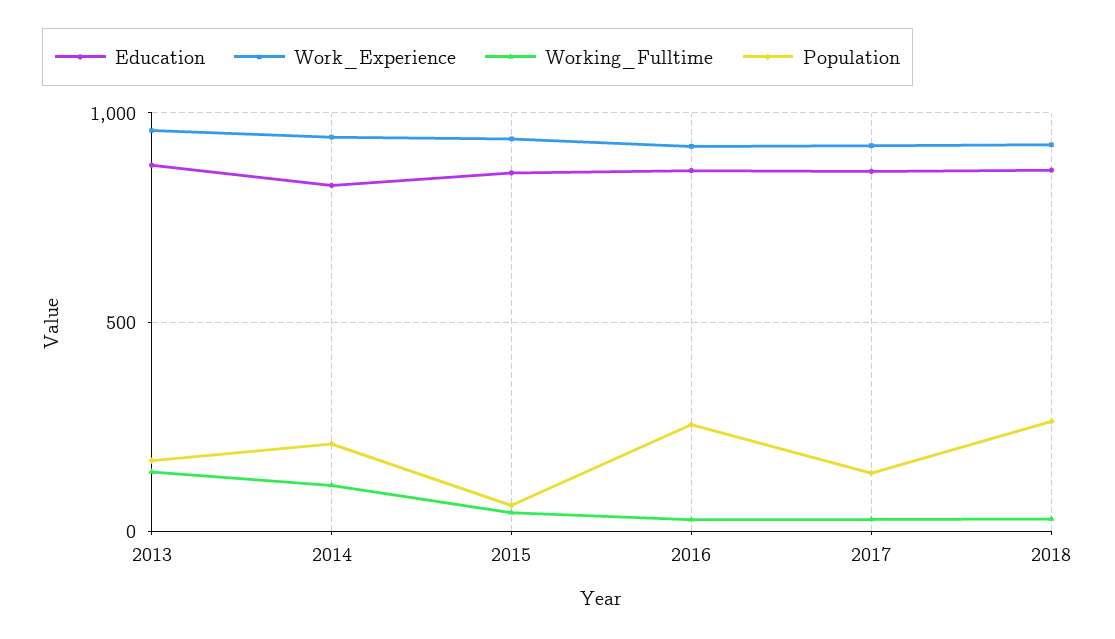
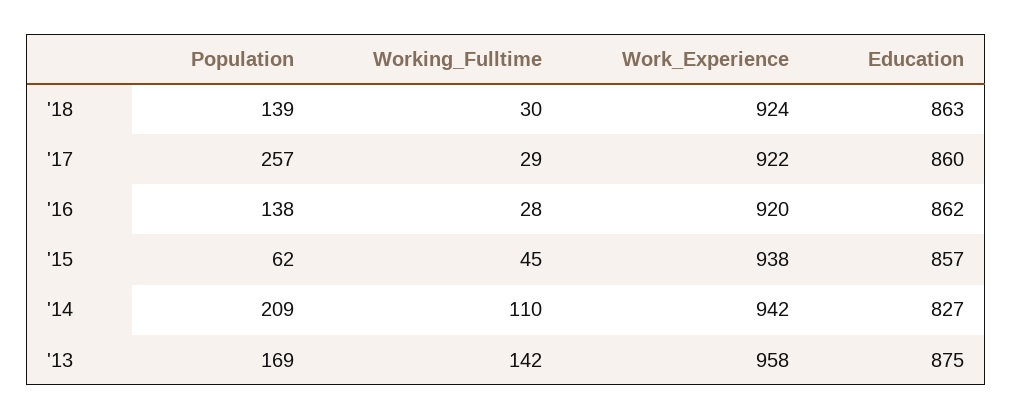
Population, 2016: 250 -> 138
Population, 2017: 150 -> 257
Population, 2018: 250 -> 139

